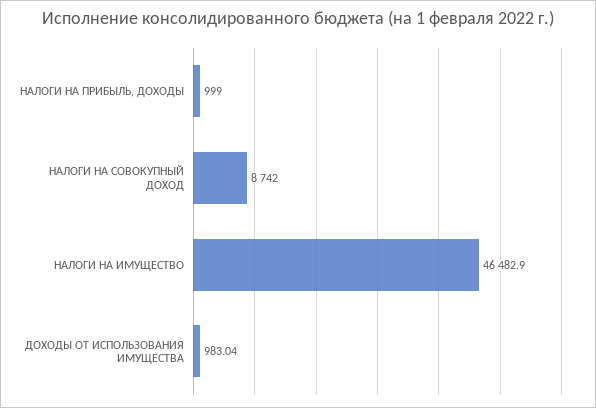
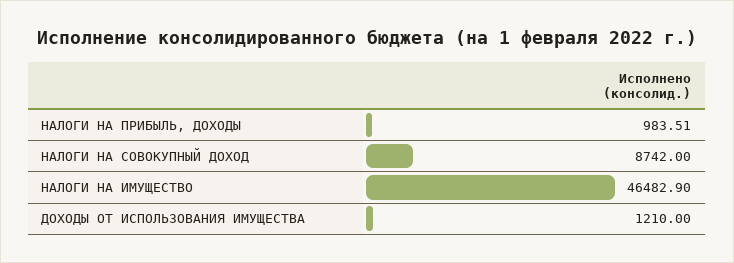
НАЛОГИ НА ПРИБЫЛЬ, ДОХОДЫ: 999 -> 983.51
ДОХОДЫ ОТ ИСПОЛЬЗОВАНИЯ ИМУЩЕСТВА: 983.04 -> 1210

